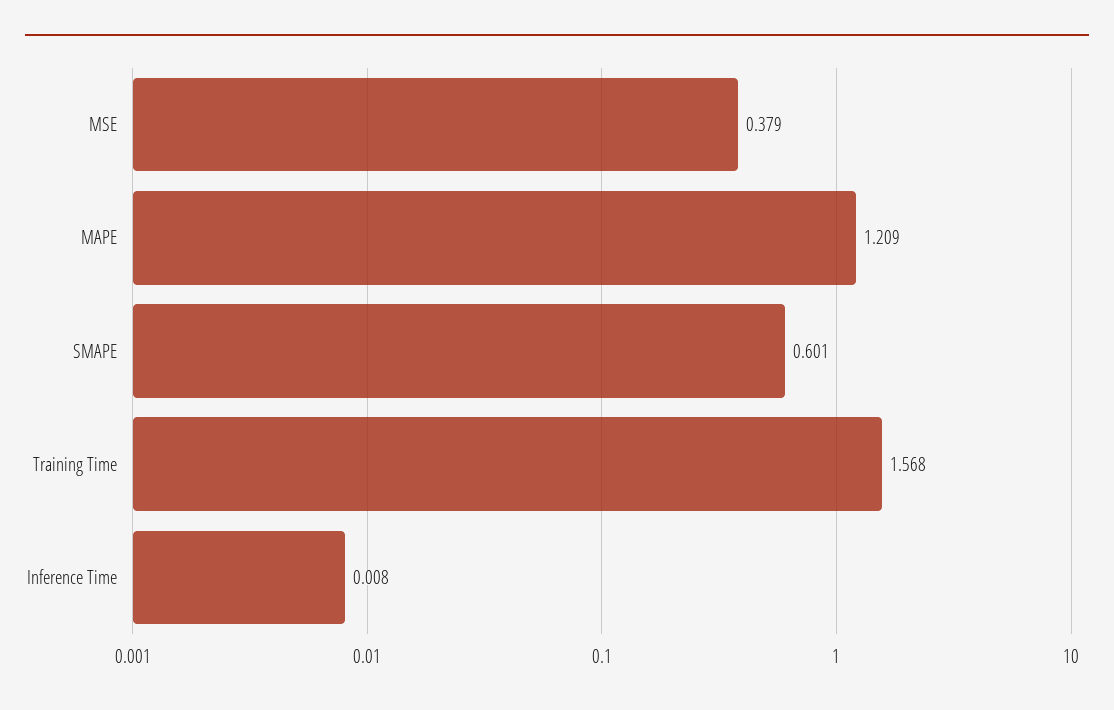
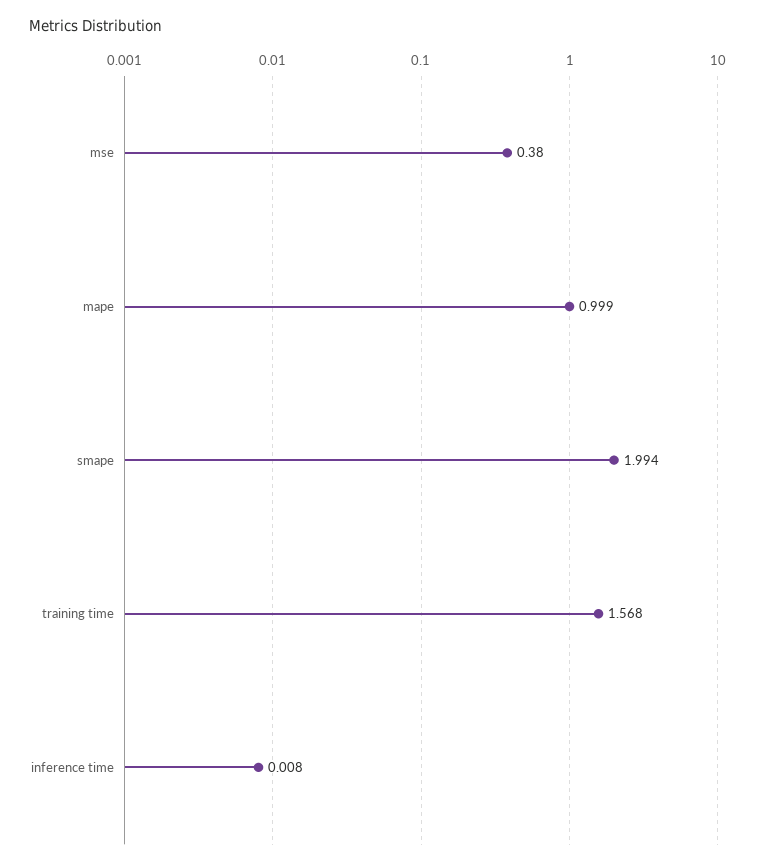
MSE: 0.379 -> 0.38
MAPE: 1.209 -> 0.999
SMAPE: 0.601 -> 1.994

